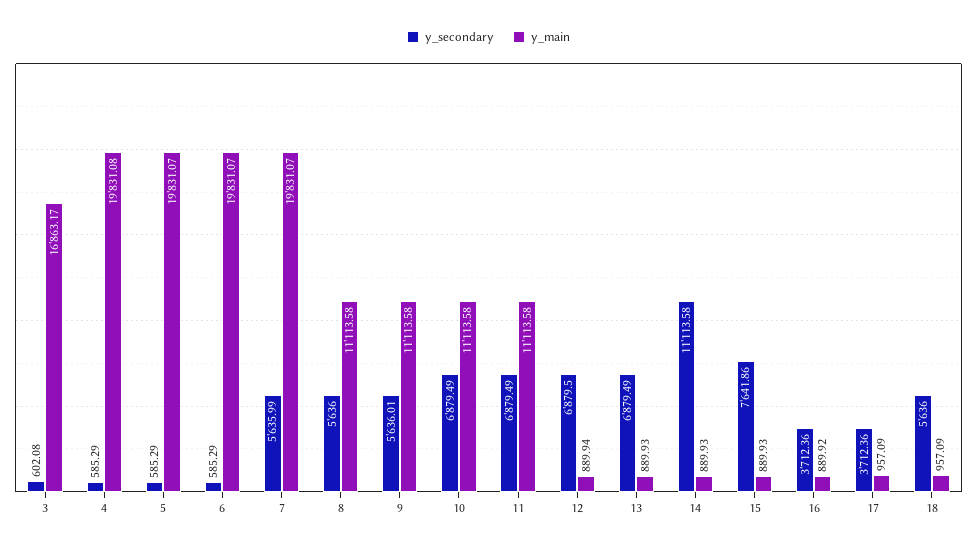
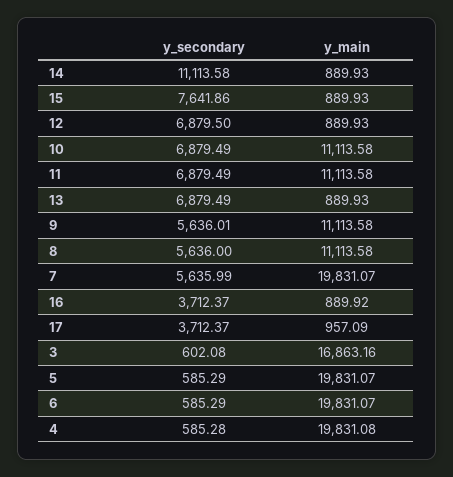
y_main, 3: 16863.17 -> 16863.16
y_secondary, 4: 585.29 -> 585.28
y_main, 12: 889.94 -> 889.93
y_secondary, 16: 3712.36 -> 3712.37
y_secondary, 17: 3712.36 -> 3712.37
y_secondary, 18: 5636 -> none
y_main, 18: 957.09 -> none

